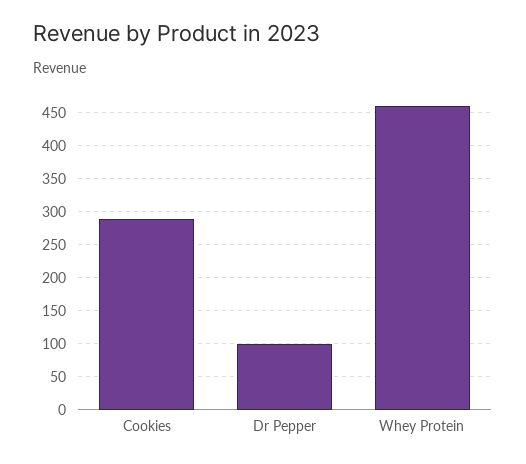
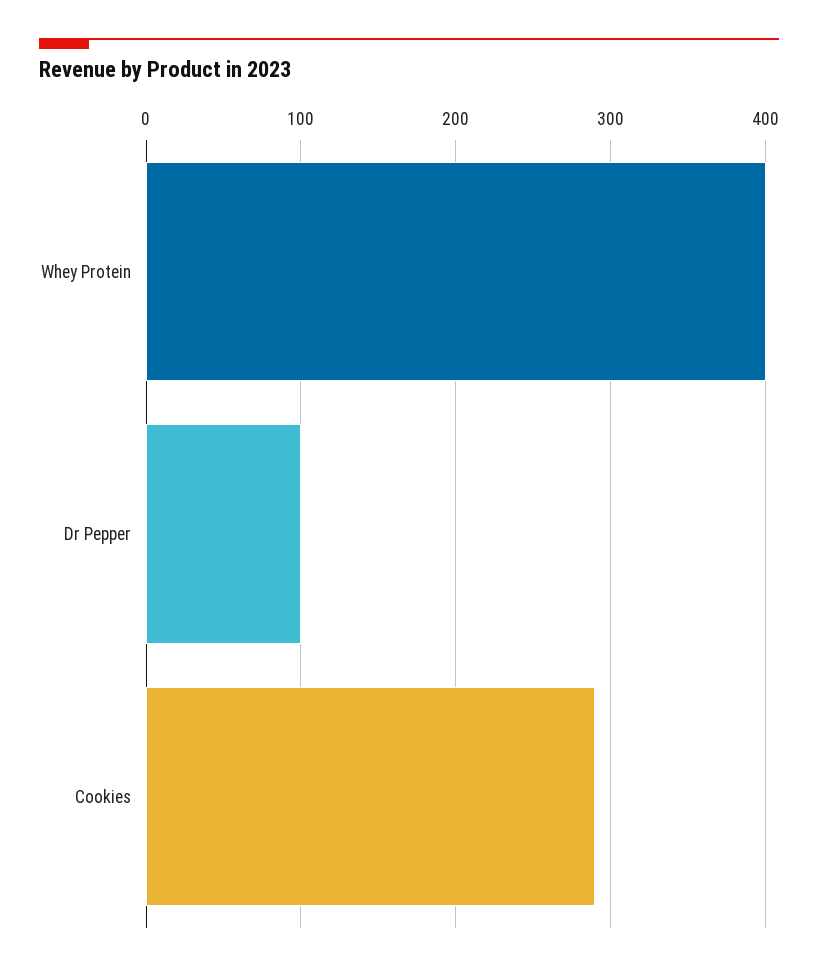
Whey Protein: 460 -> 400

